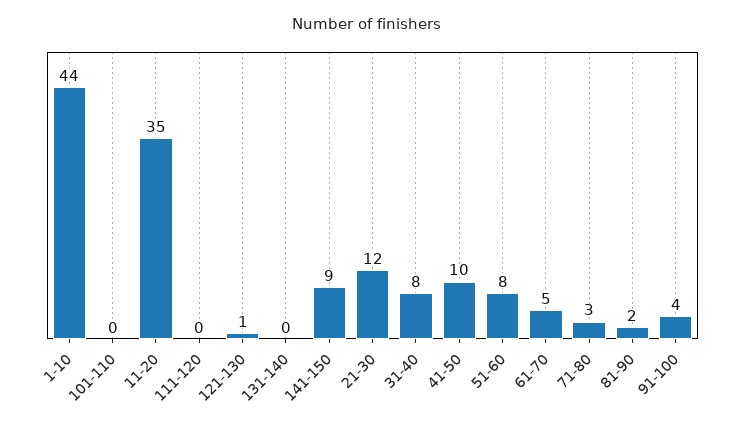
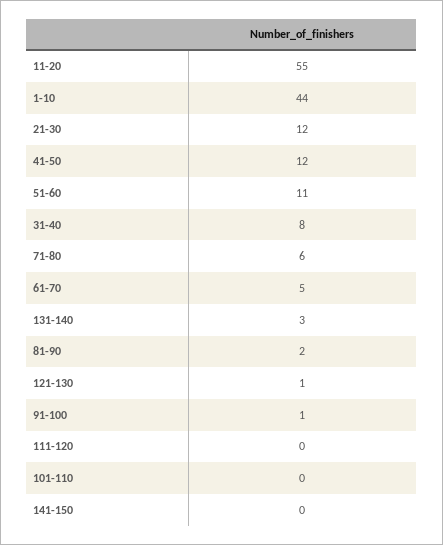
11-20: 35 -> 55
131-140: 0 -> 3
141-150: 9 -> 0
41-50: 10 -> 12
51-60: 8 -> 11
71-80: 3 -> 6
91-100: 4 -> 1

